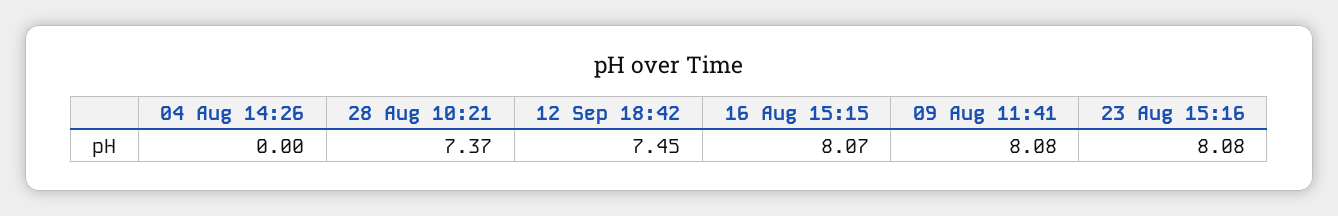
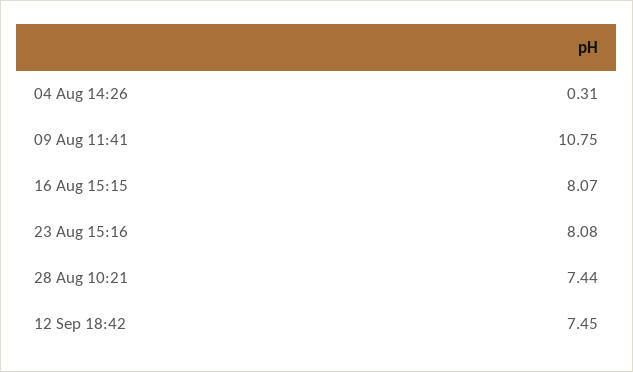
04 Aug 14:26: 0 -> 0.31
28 Aug 10:21: 7.37 -> 7.44
09 Aug 11:41: 8.08 -> 10.75

